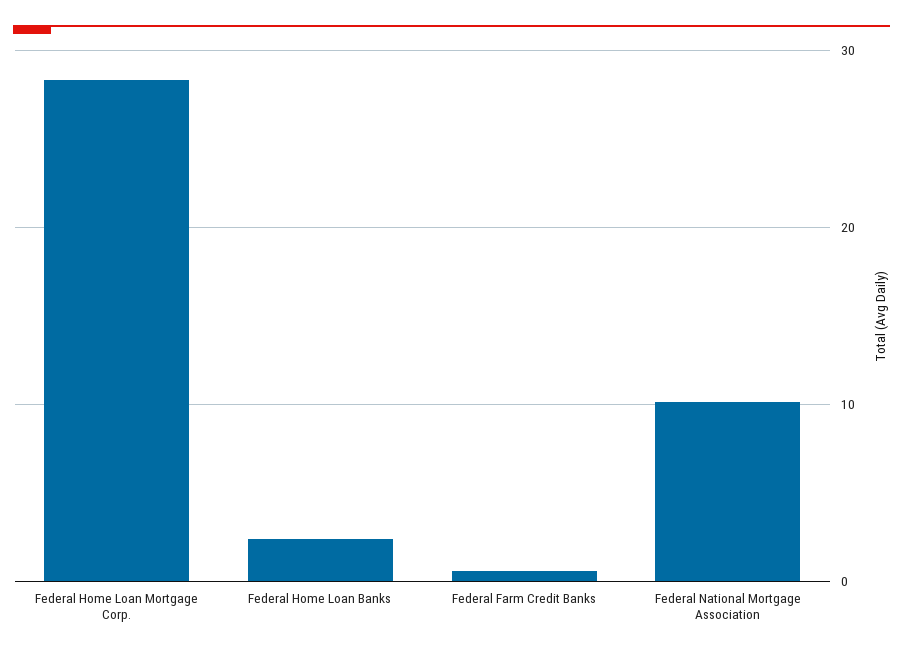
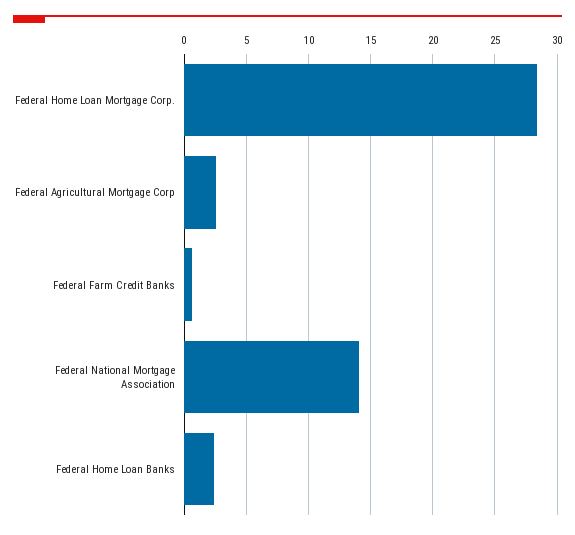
Federal National Mortgage Association: 10 -> 14
Federal Agricultural Mortgage Corp: none -> 2.5

